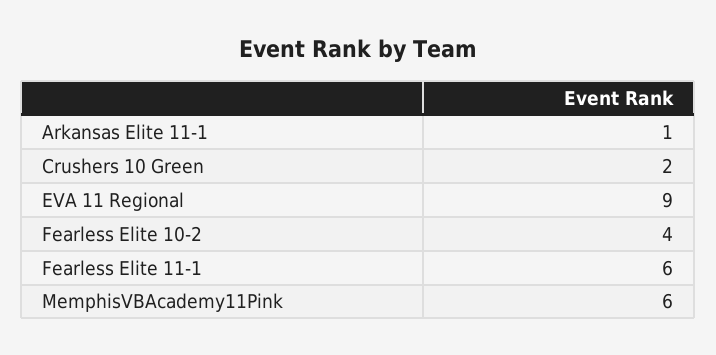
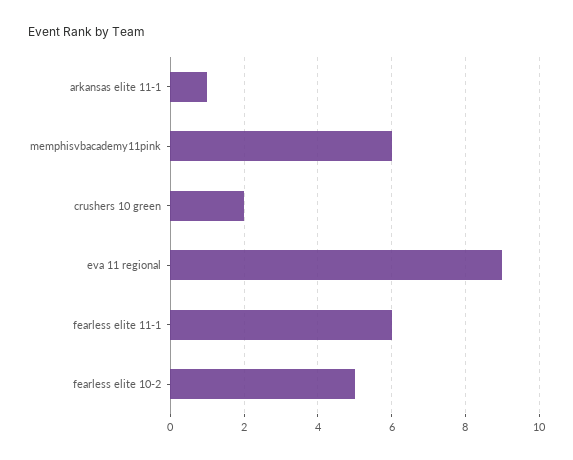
Fearless Elite 10-2: 4 -> 5

